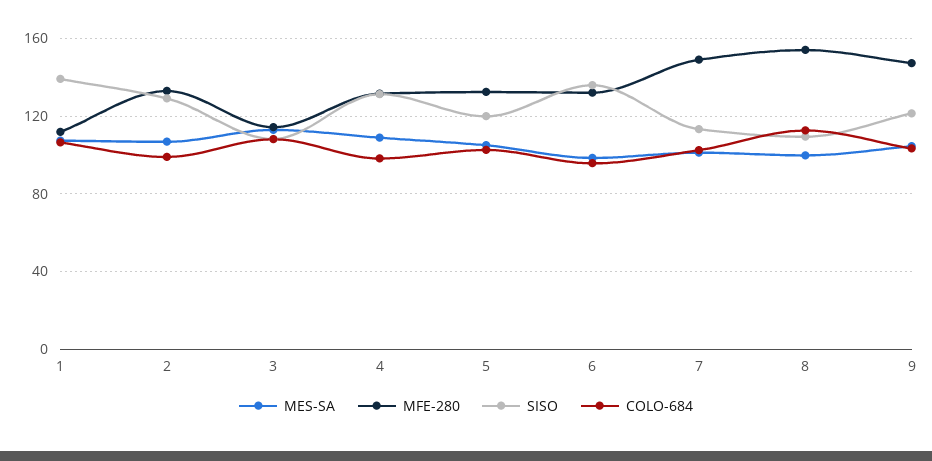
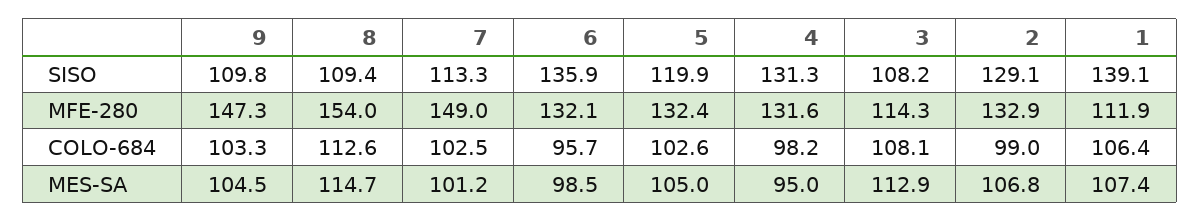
MES-SA, 4: 110 -> 95
MES-SA, 8: 100 -> 114.7
SISO, 9: 120 -> 109.8

